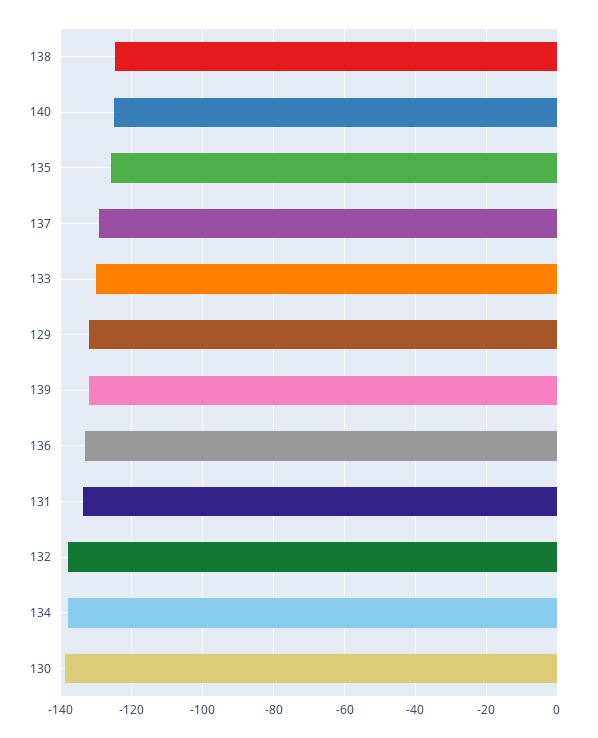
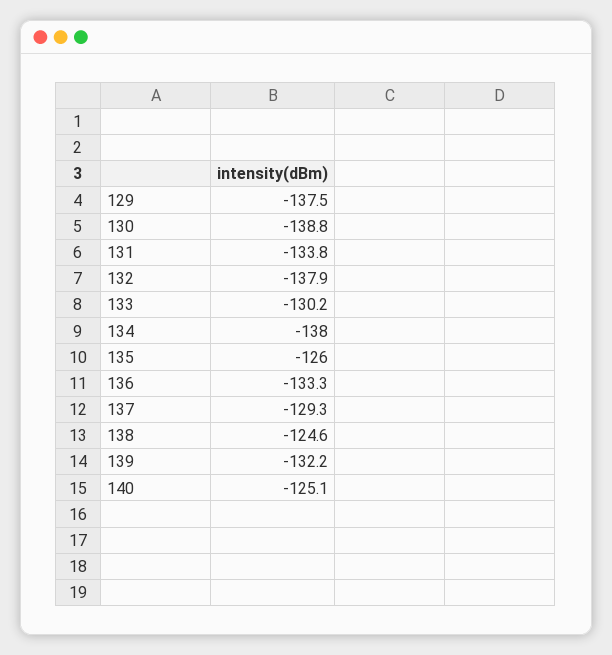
129: -132 -> -137.5

